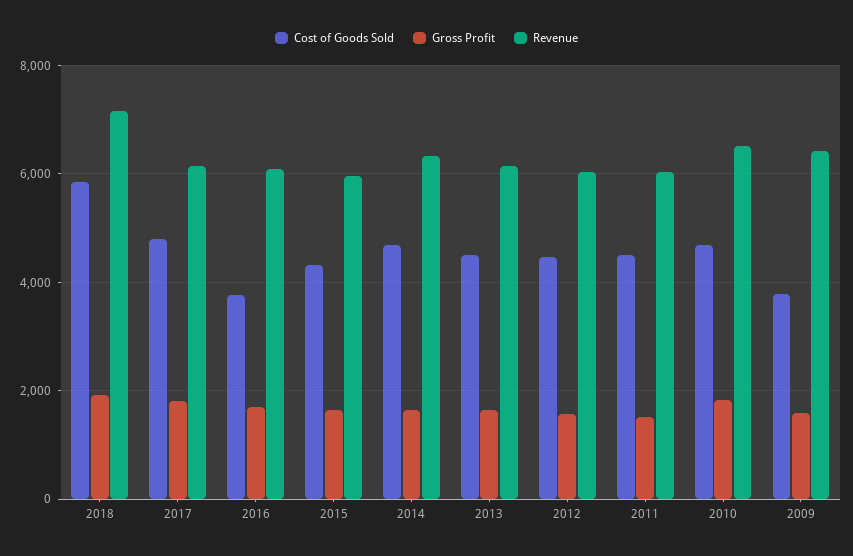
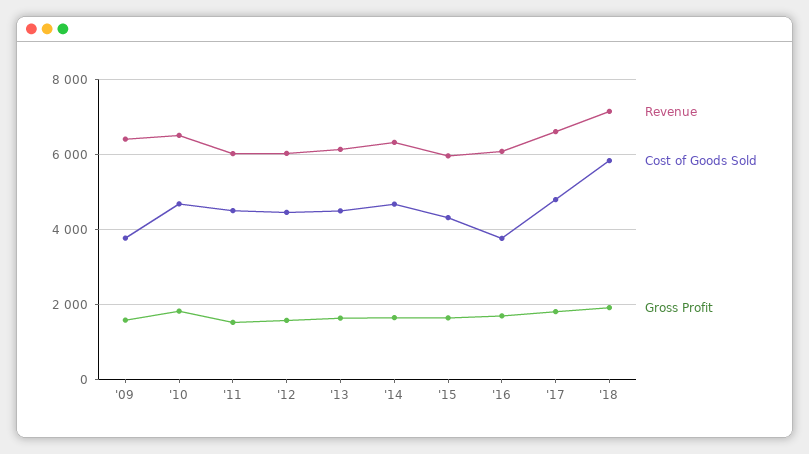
Revenue, 2017: 6200 -> 6600

